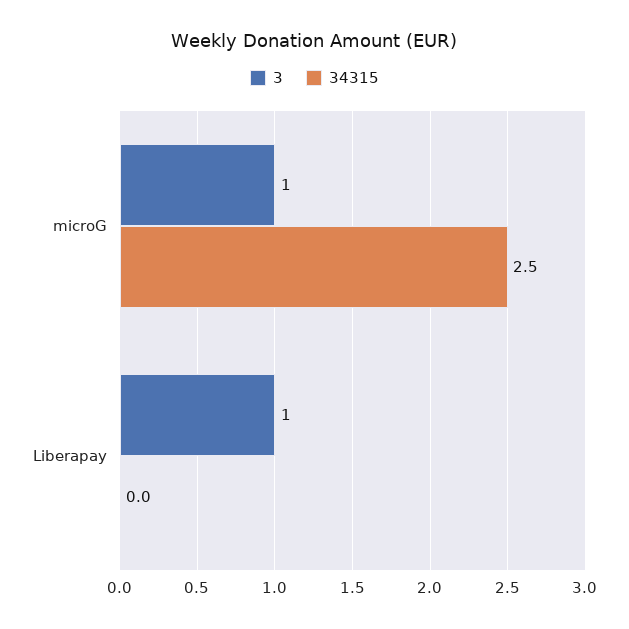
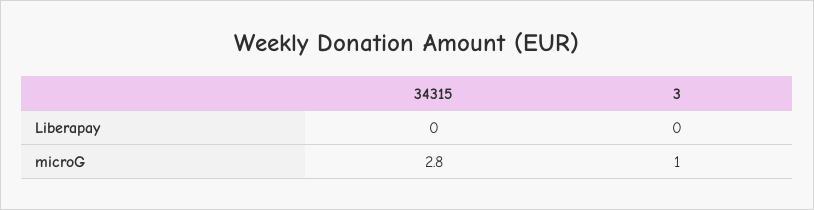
34315, microG: 2.5 -> 2.8
3, Liberapay: 1 -> 0

